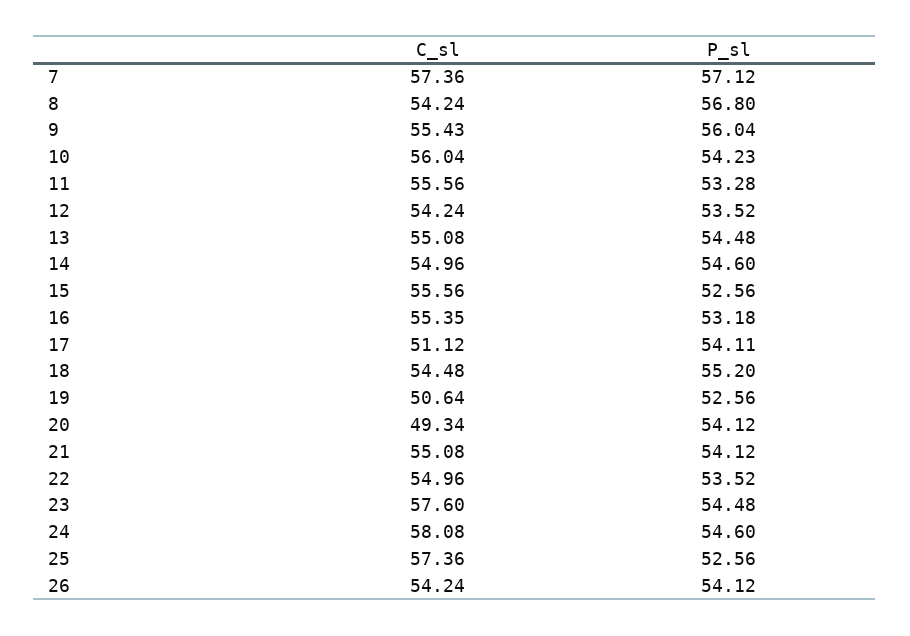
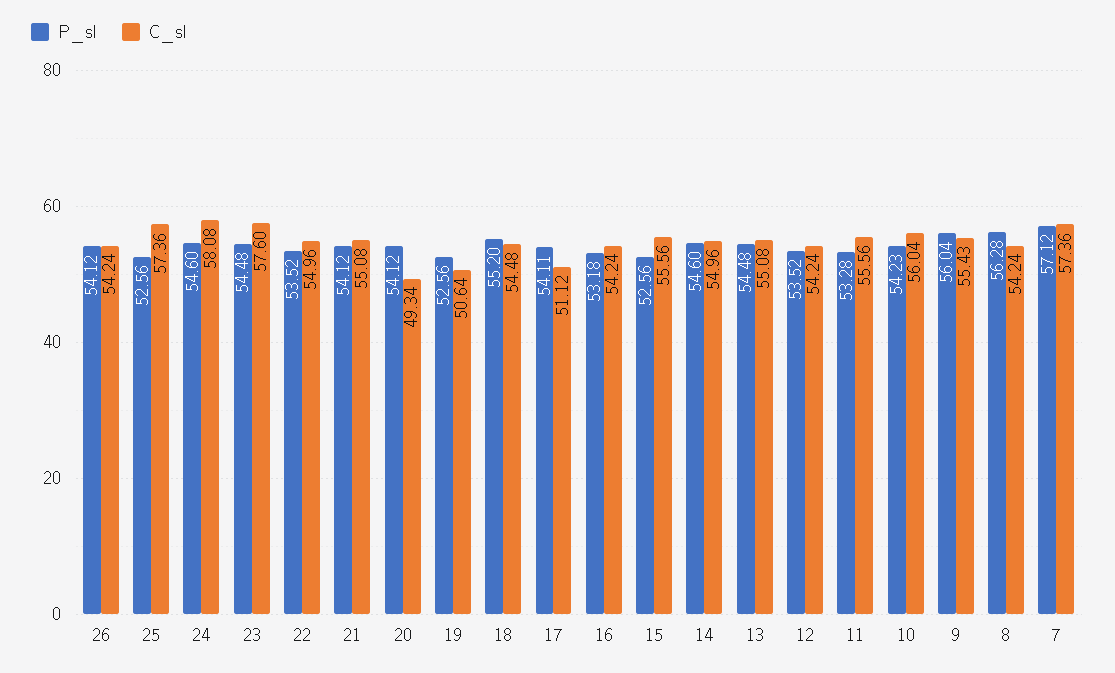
P_sl, 8: 56.8 -> 56.28
C_sl, 16: 55.35 -> 54.24

